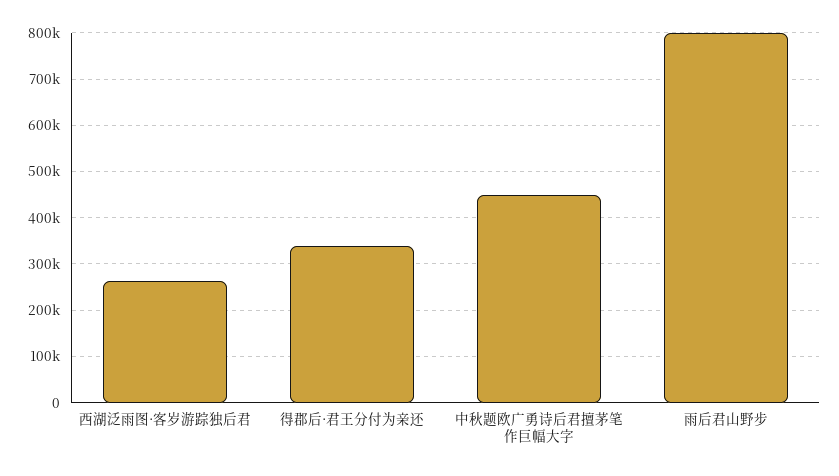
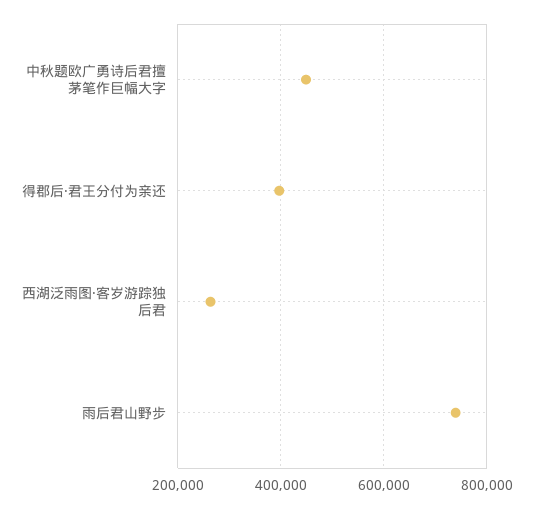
得郡后·君王分付为亲还: 340000 -> 400000
雨后君山野步: 800000 -> 740000

